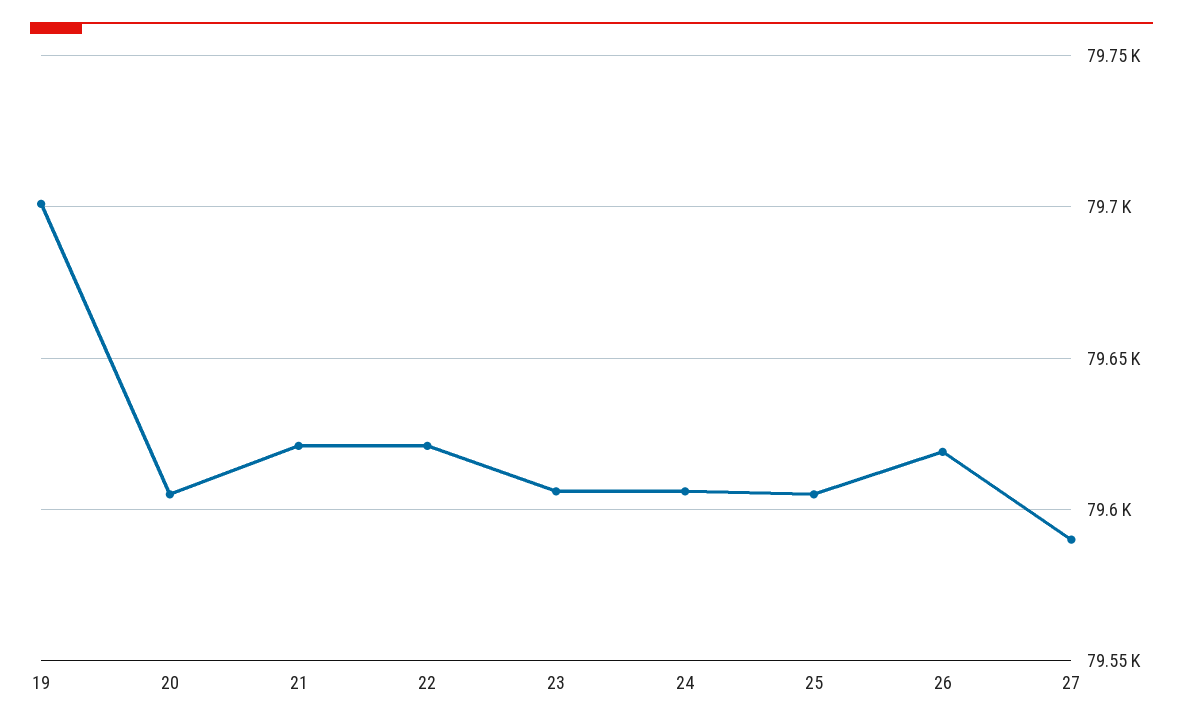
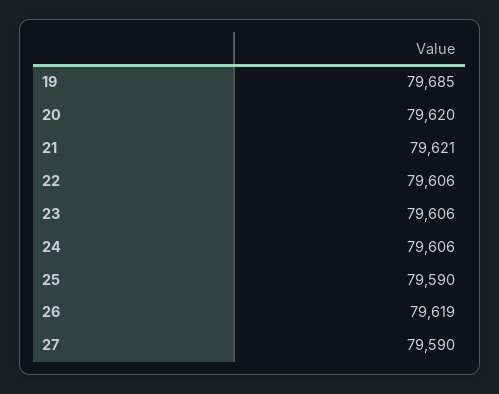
19: 79700 -> 79685
20: 79605 -> 79620
22: 79620 -> 79606
25: 79605 -> 79590

